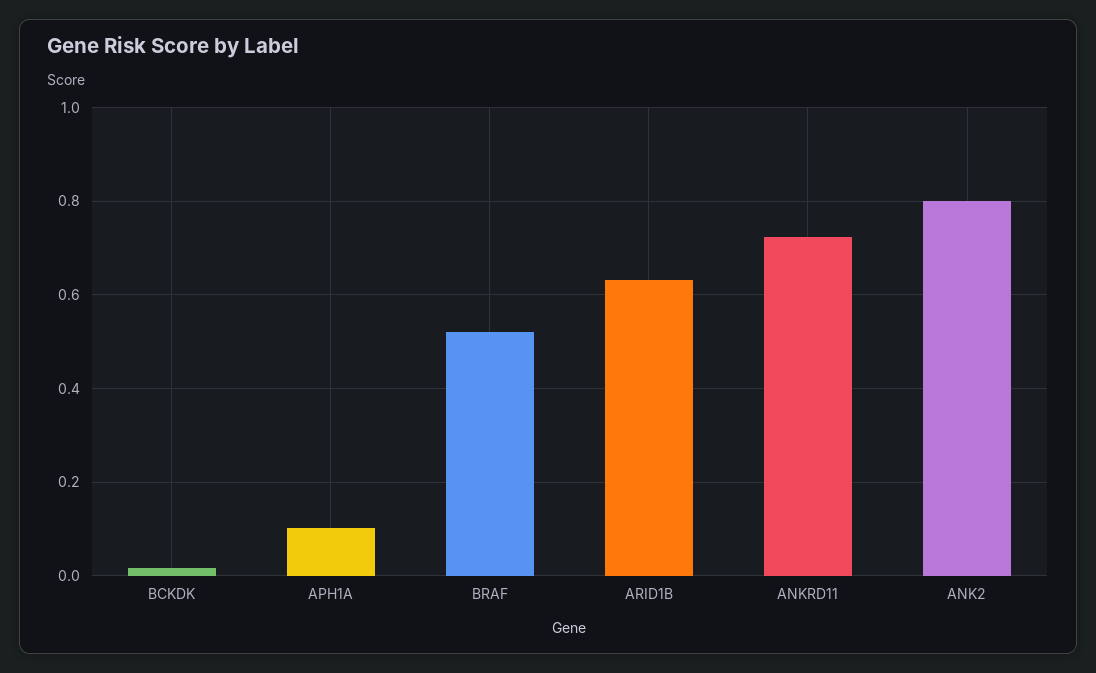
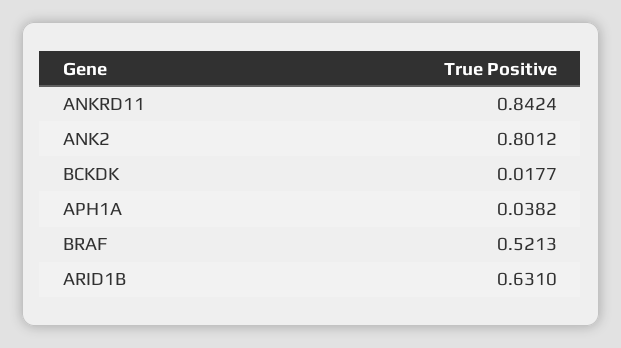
APH1A: 0.1 -> 0.0382
ANKRD11: 0.72 -> 0.8424

